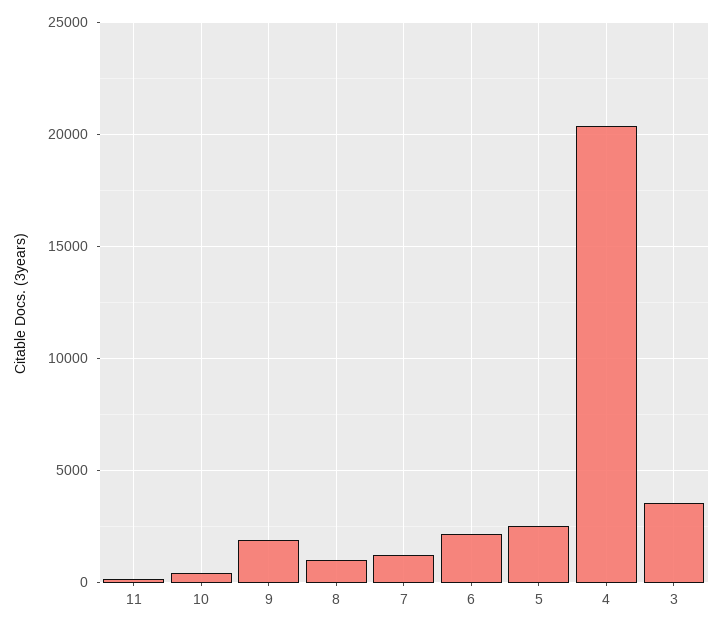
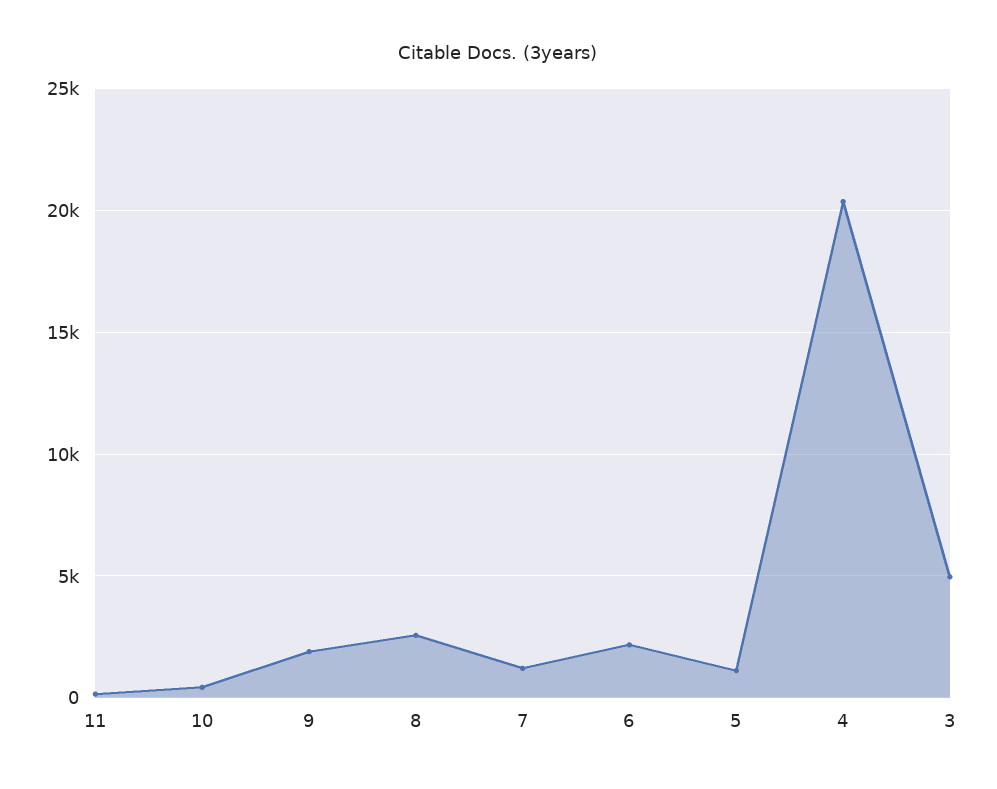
8: 1000 -> 2500
5: 2500 -> 1000
3: 3500 -> 5000

